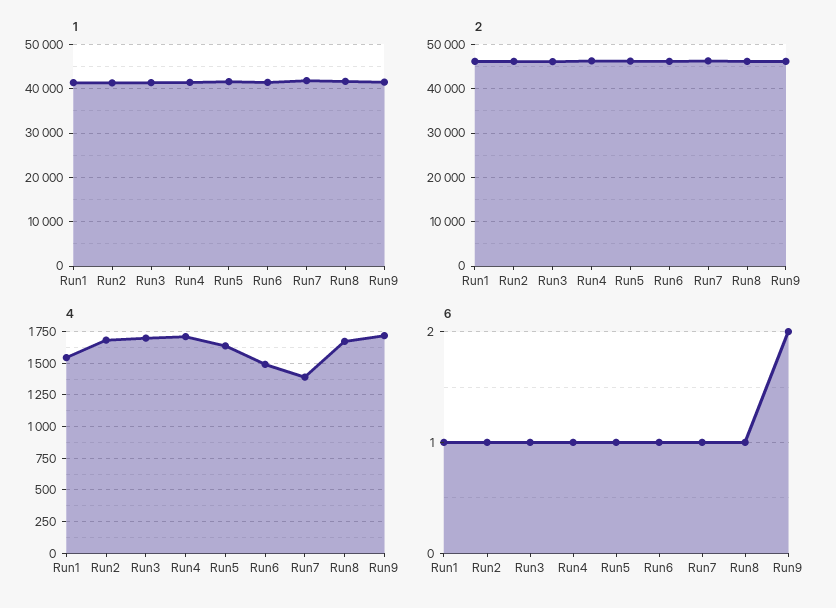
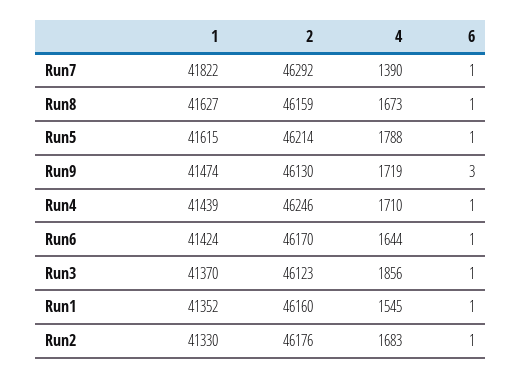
4, Run3: 1700 -> 1856
4, Run5: 1650 -> 1788
4, Run6: 1500 -> 1644
6, Run9: 2 -> 3

